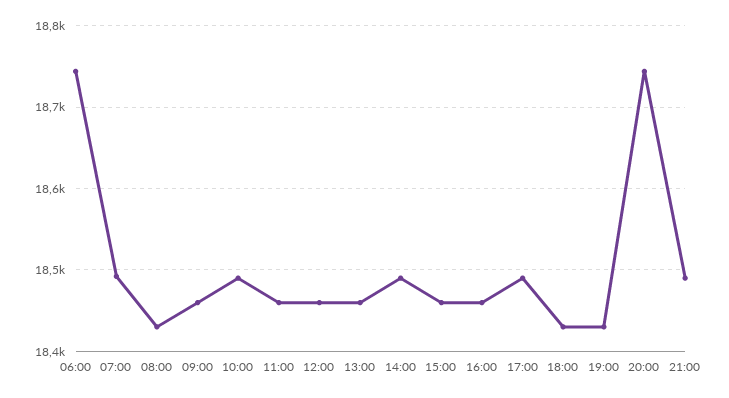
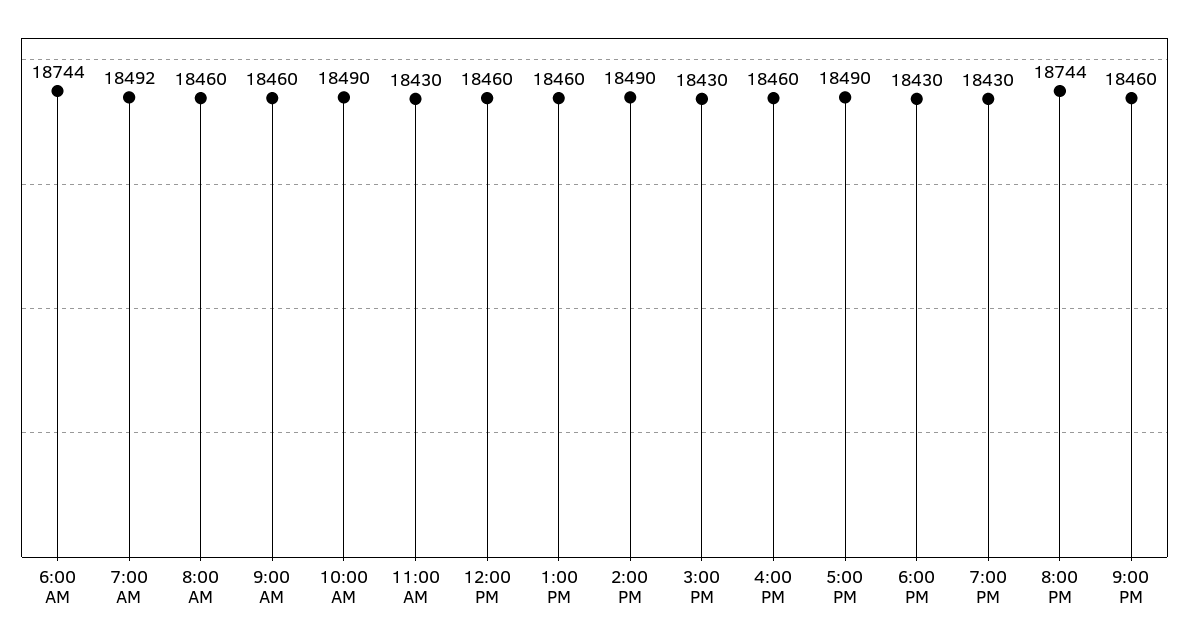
08:00: 18430 -> 18460
11:00: 18460 -> 18430
15:00: 18460 -> 18430
21:00: 18490 -> 18460

